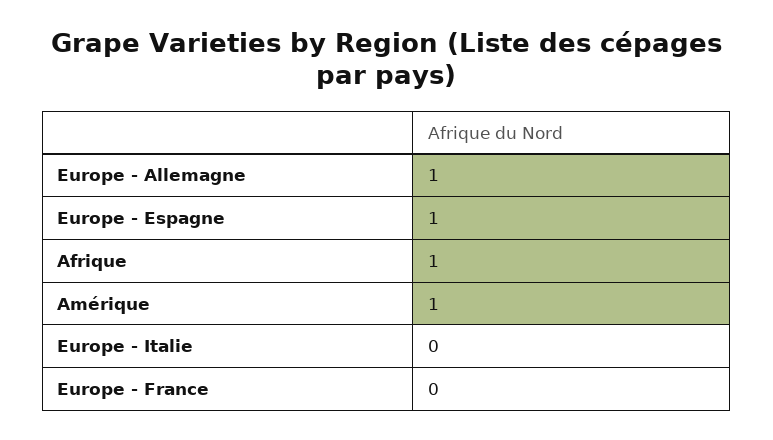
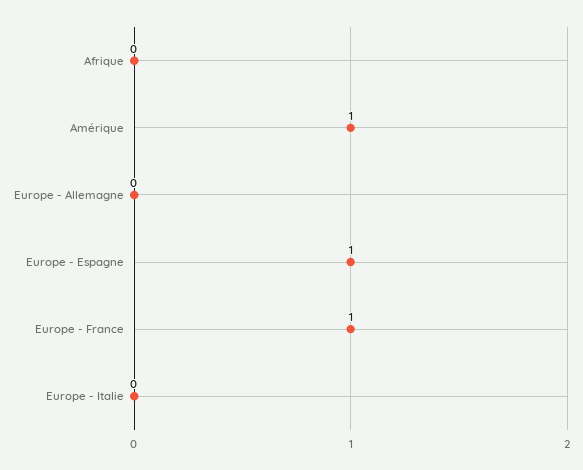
Europe - Allemagne: 1 -> 0
Afrique: 1 -> 0
Europe - France: 0 -> 1

